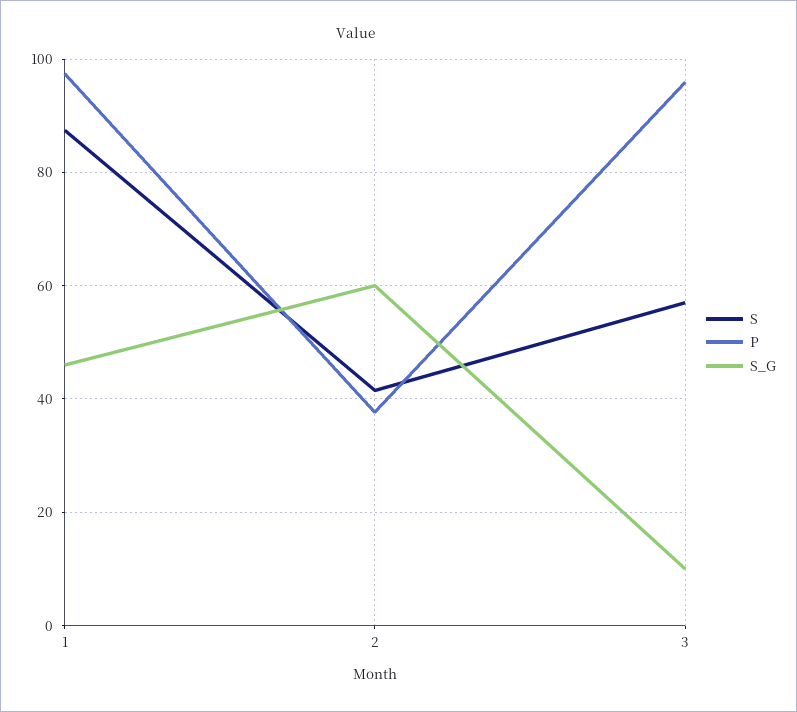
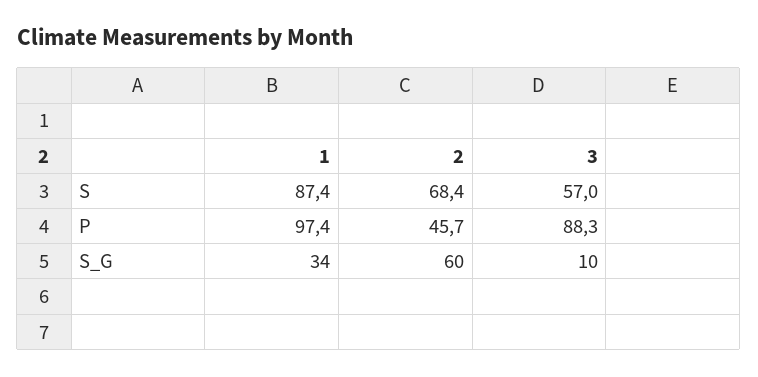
S_G, 1: 46 -> 34
S, 2: 42 -> 68.4
P, 2: 38 -> 45.7
P, 3: 96 -> 88.3

